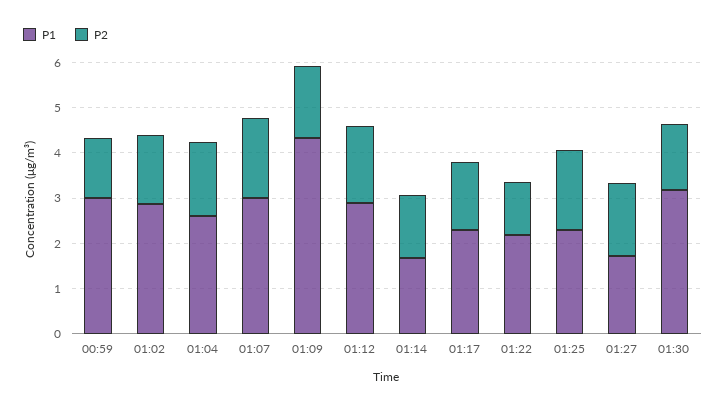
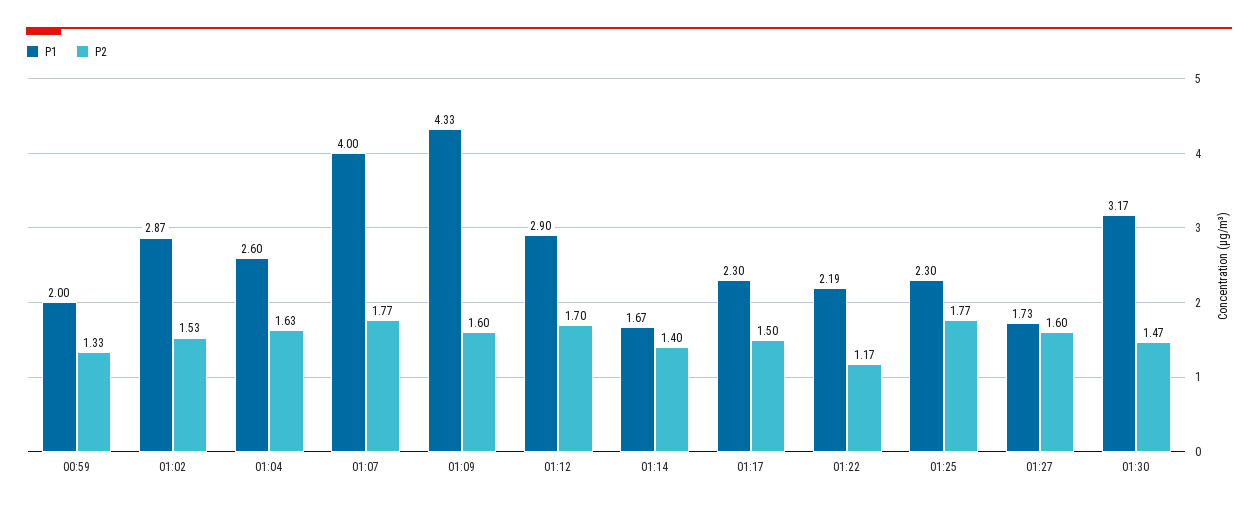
P1, 00:59: 3 -> 2
P1, 01:07: 3 -> 4

